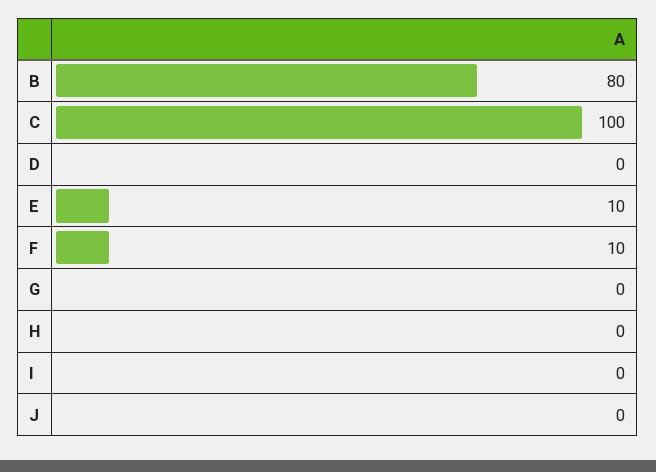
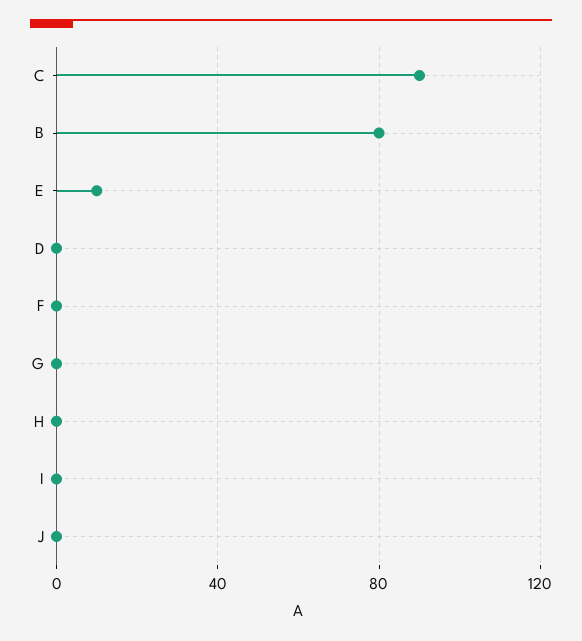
C: 100 -> 90
F: 10 -> 0

